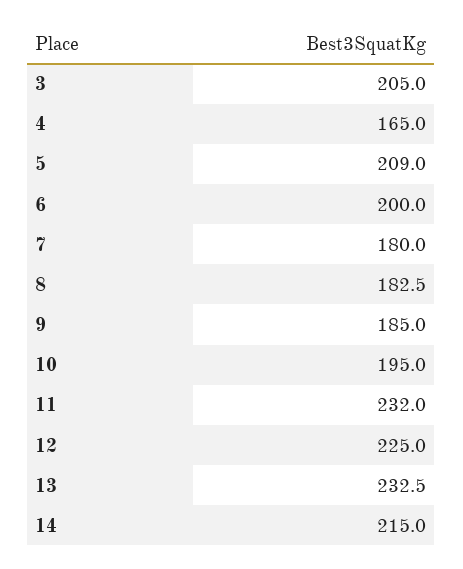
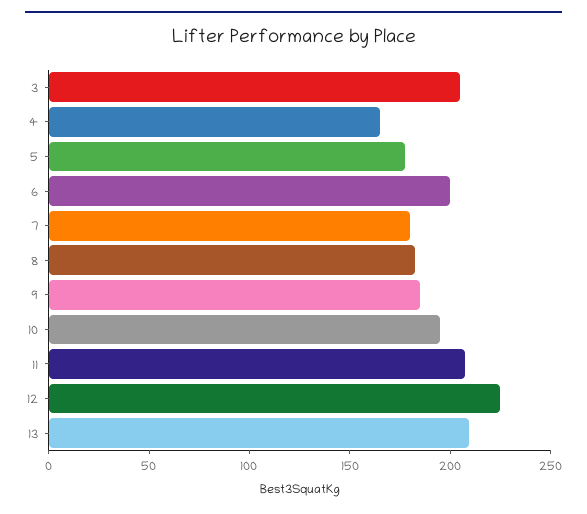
5: 209 -> 180
11: 232 -> 210
13: 232.5 -> 210
14: 215 -> none

